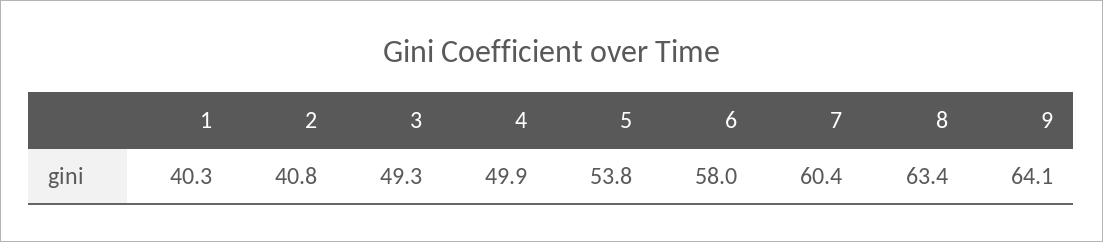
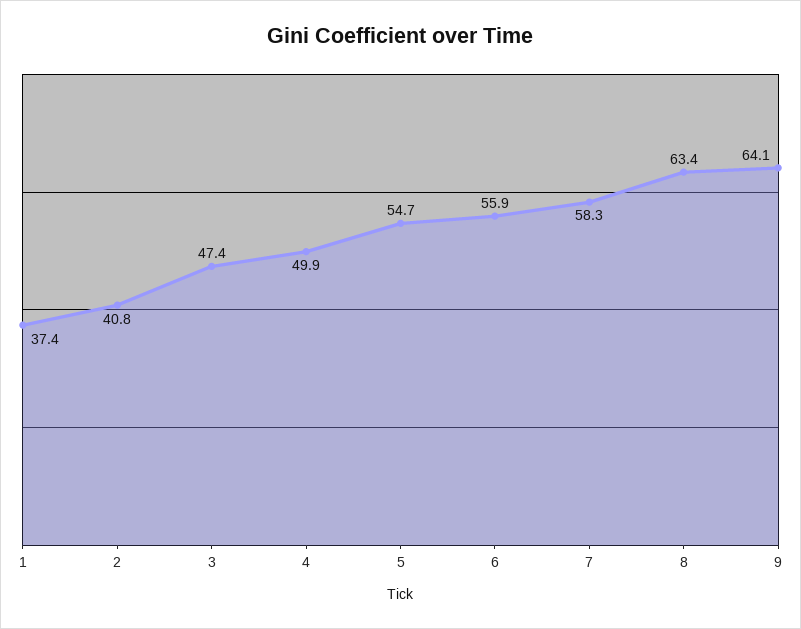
1: 40.3 -> 37.4
3: 49.3 -> 47.4
5: 53.8 -> 54.7
6: 58 -> 55.9
7: 60.4 -> 58.3

